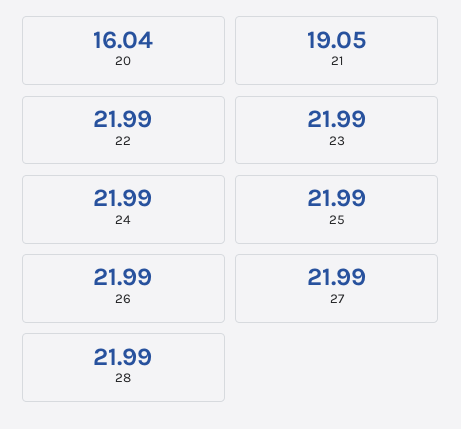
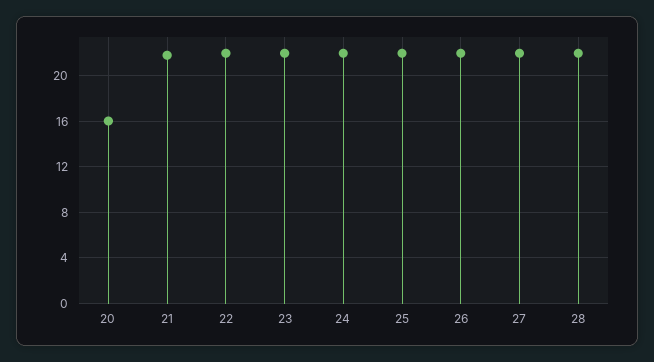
21: 19.05 -> 22

